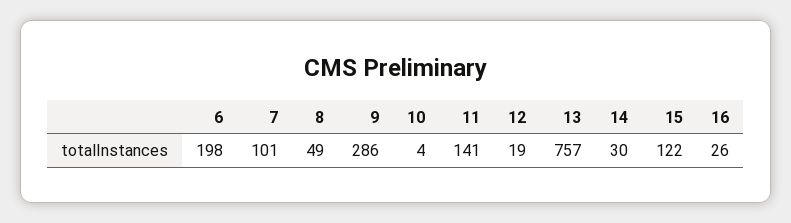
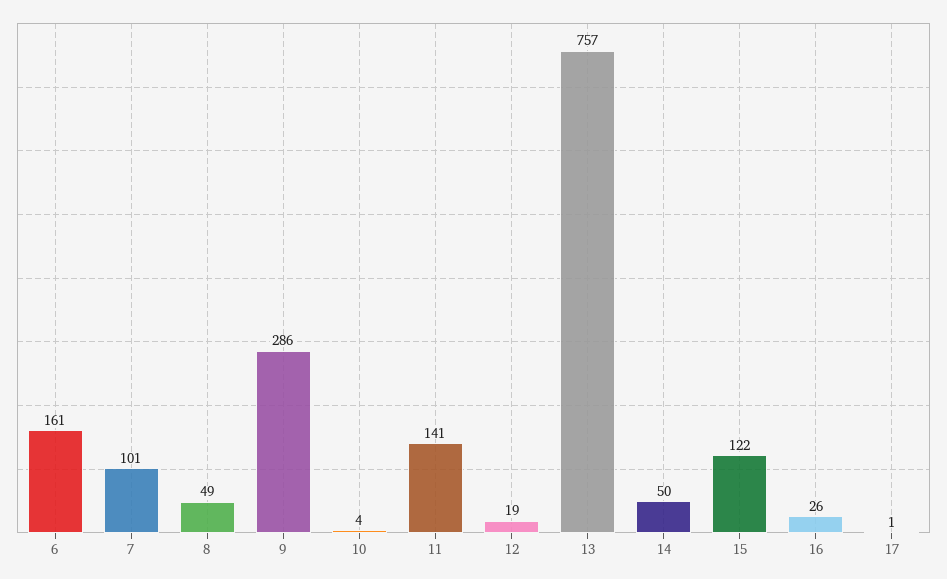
6: 198 -> 161
14: 30 -> 50
17: none -> 1

